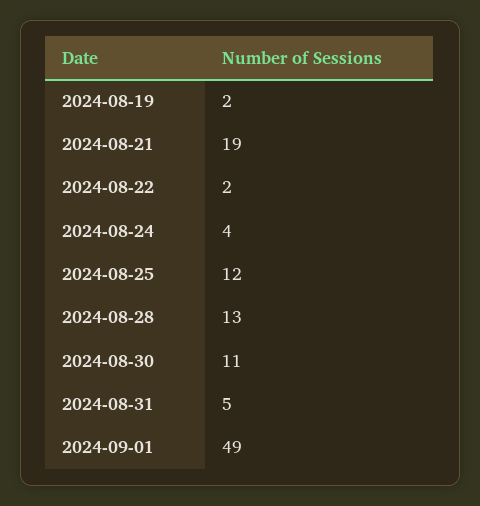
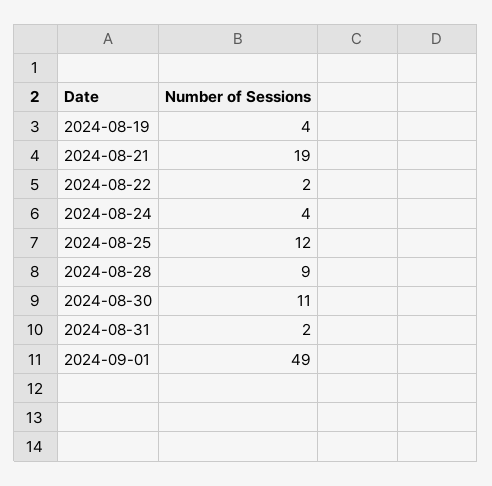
2024-08-19: 2 -> 4
2024-08-28: 13 -> 9
2024-08-31: 5 -> 2

